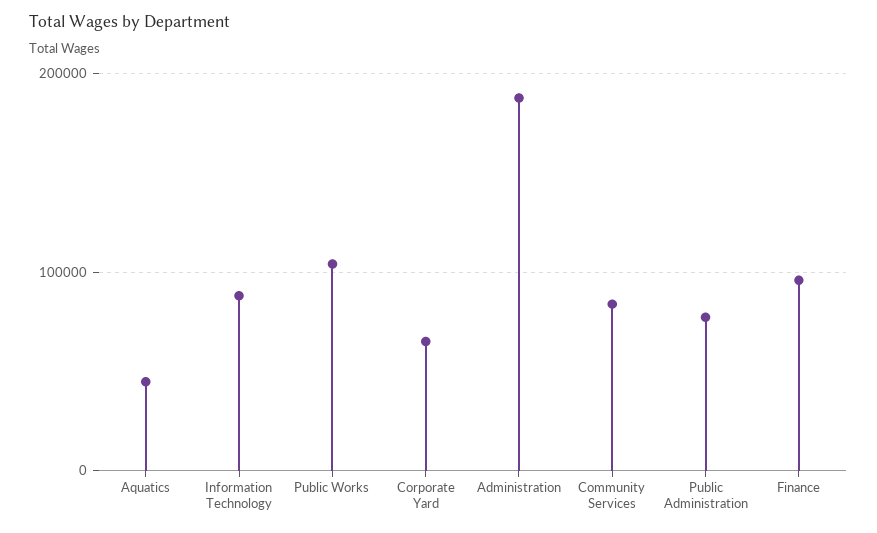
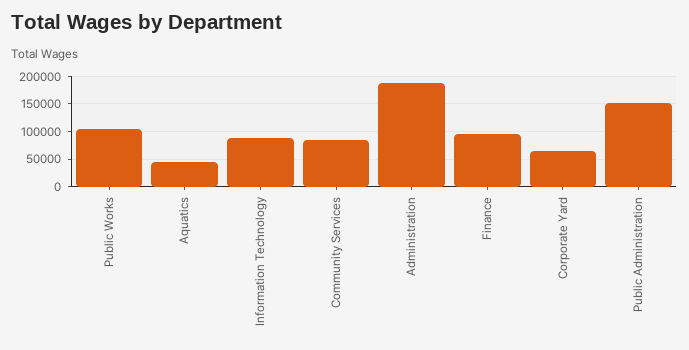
Public Administration: 80000 -> 150000

